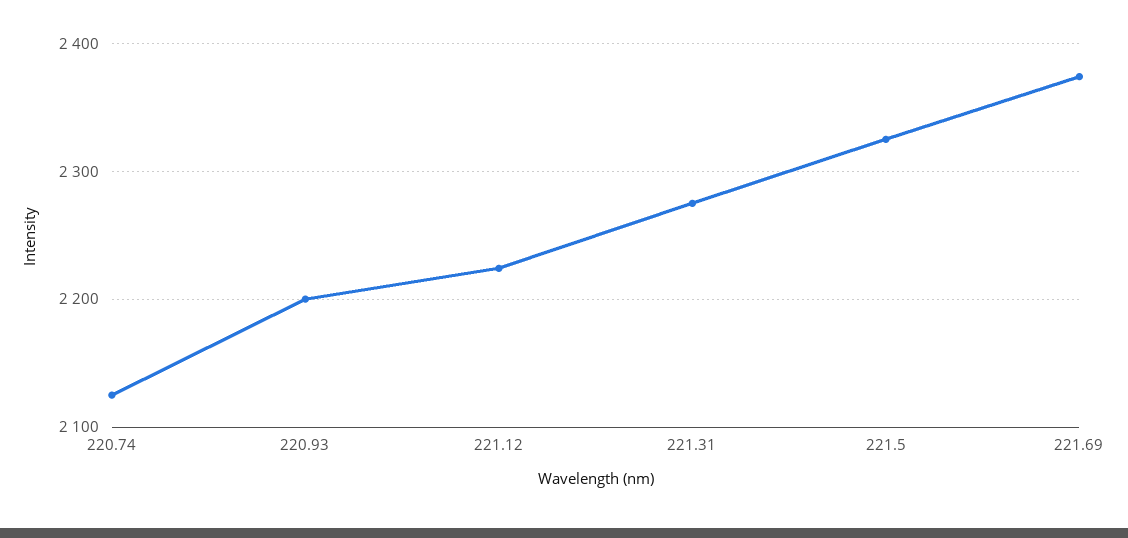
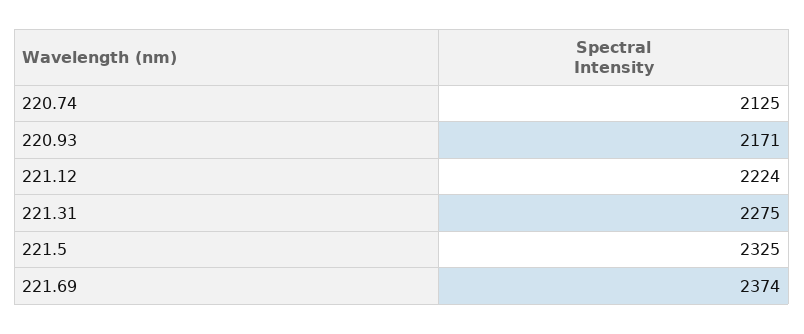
220.93: 2200 -> 2171

